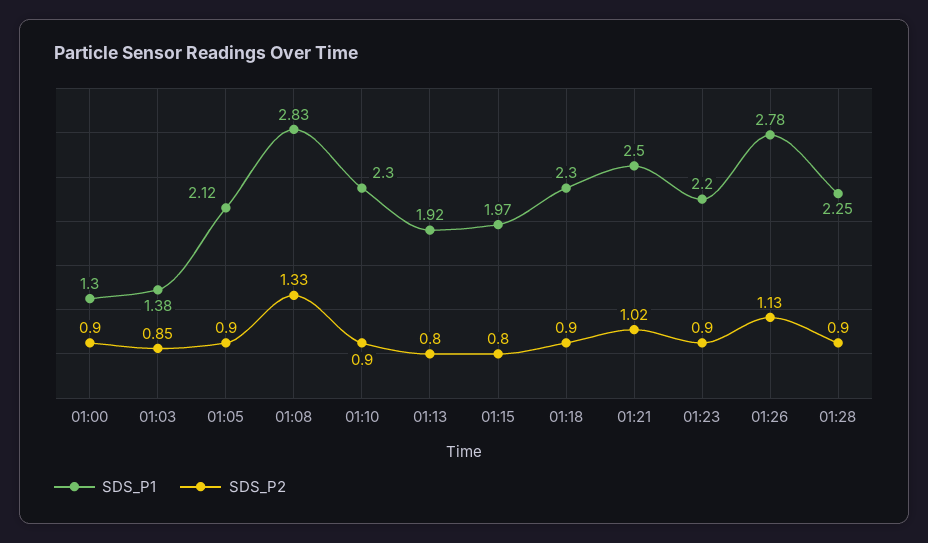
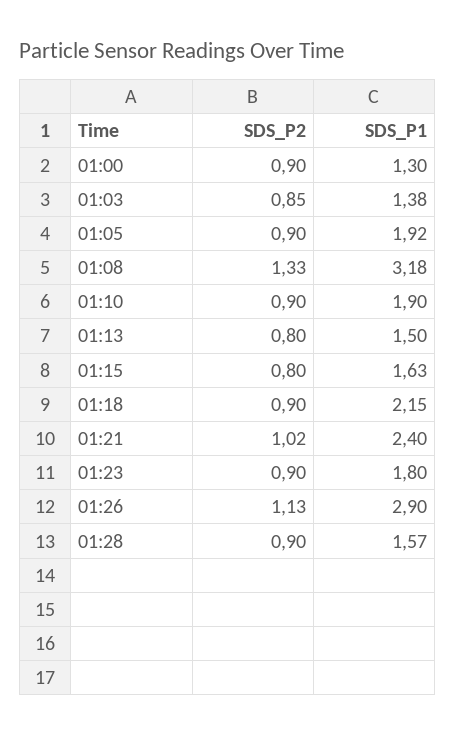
SDS_P1, 01:05: 2.12 -> 1.92
SDS_P1, 01:08: 2.83 -> 3.18
SDS_P1, 01:10: 2.3 -> 1.9
SDS_P1, 01:13: 1.92 -> 1.5
SDS_P1, 01:15: 1.97 -> 1.63
SDS_P1, 01:18: 2.3 -> 2.15
SDS_P1, 01:21: 2.5 -> 2.4
SDS_P1, 01:23: 2.2 -> 1.8
SDS_P1, 01:26: 2.78 -> 2.9
SDS_P1, 01:28: 2.25 -> 1.57

